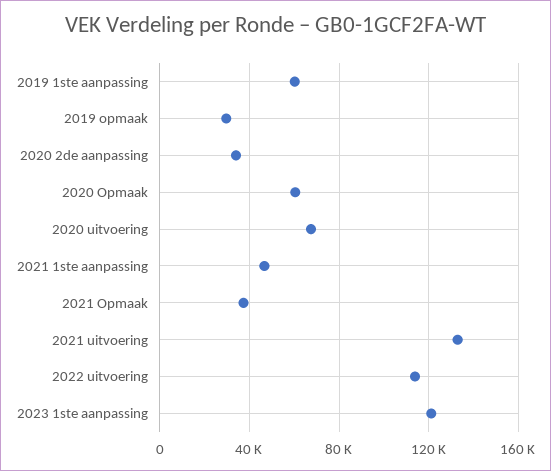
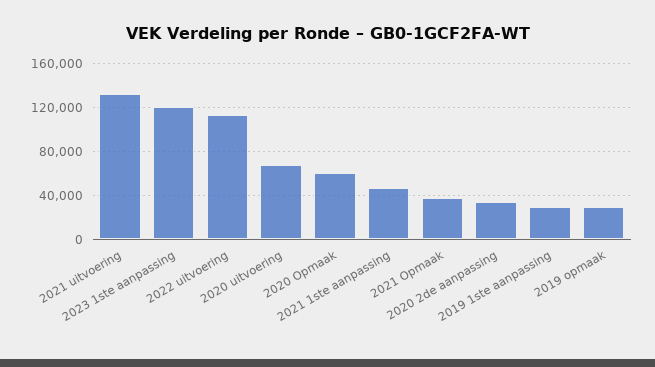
2019 1ste aanpassing: 60000 -> 30000

